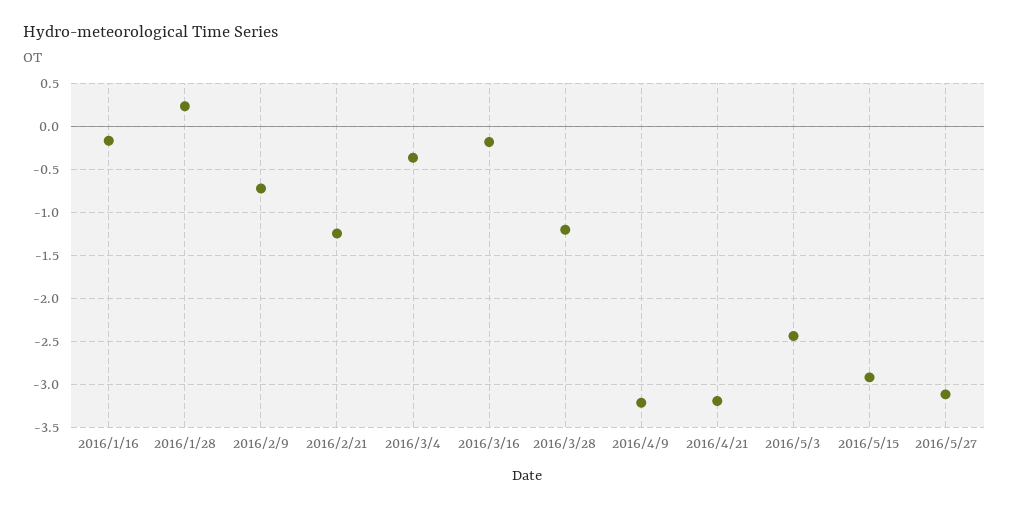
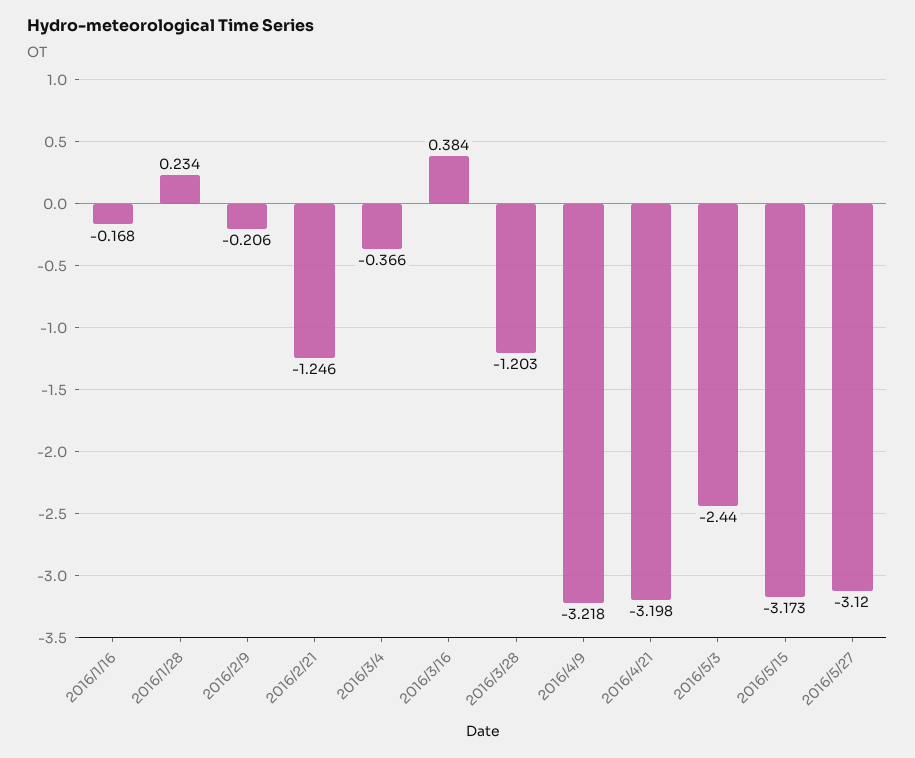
2016/2/9: -0.7 -> -0.206
2016/3/16: -0.2 -> 0.384
2016/5/15: -2.9 -> -3.173

